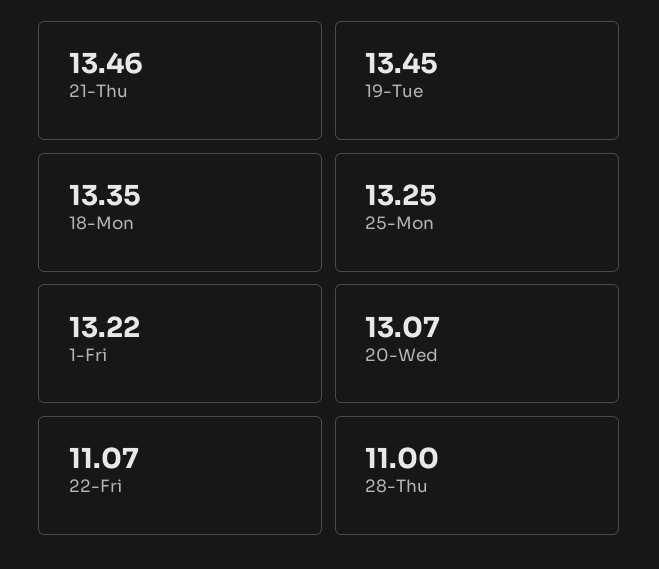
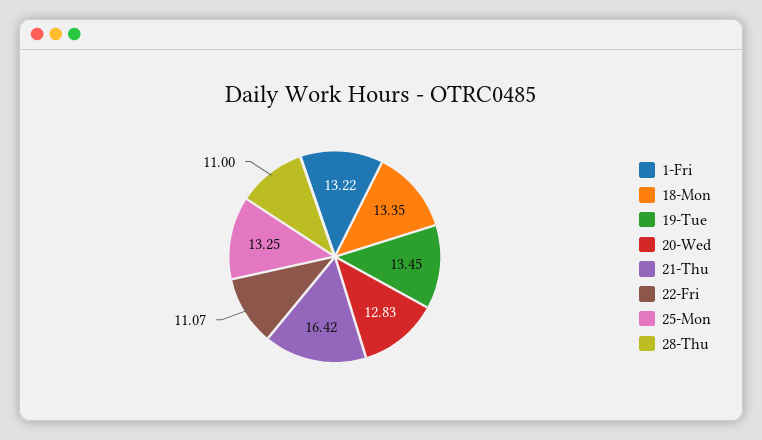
21-Thu: 13.46 -> 16.42
20-Wed: 13.07 -> 12.83

